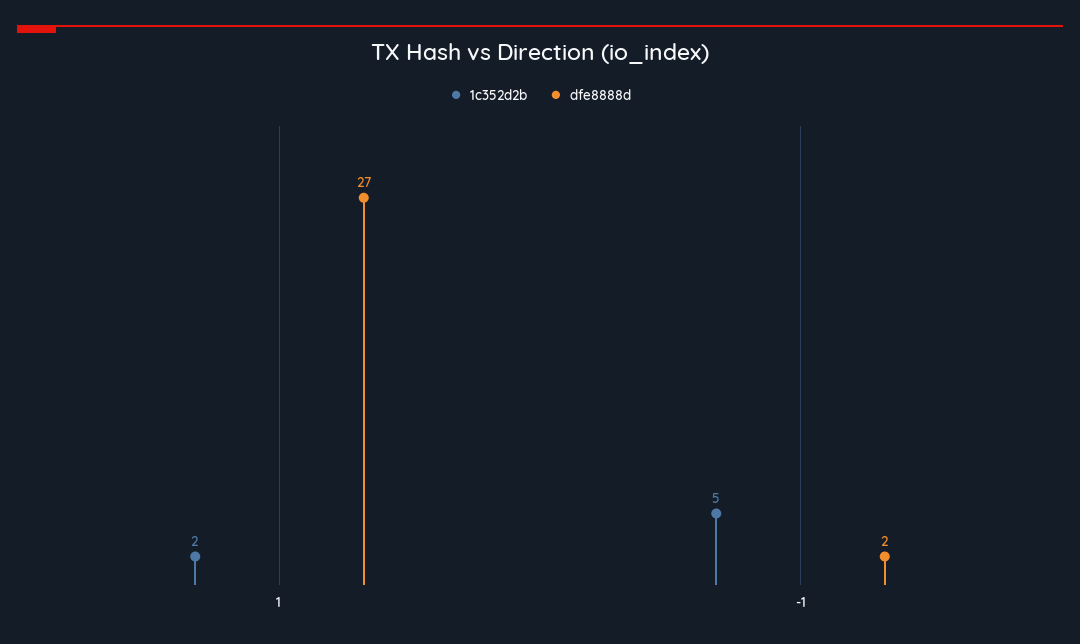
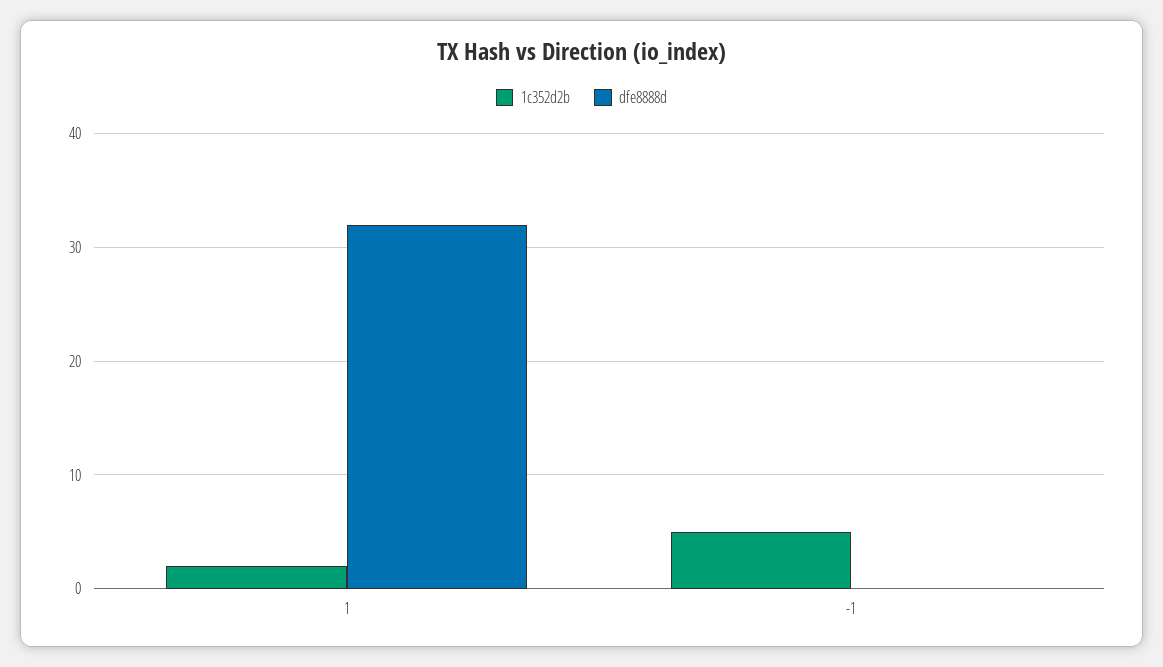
dfe8888d, 1: 27 -> 32
dfe8888d, -1: 2 -> 0

